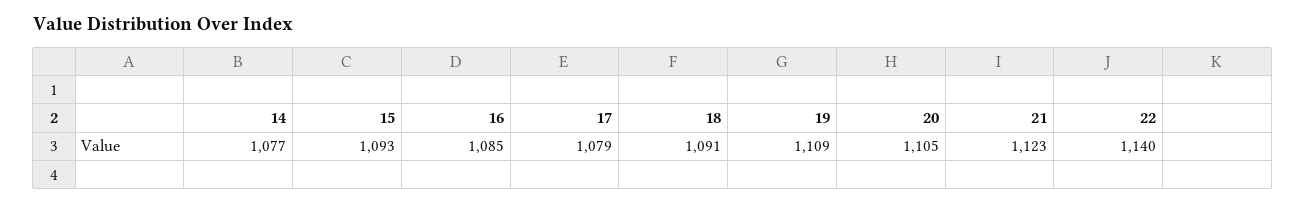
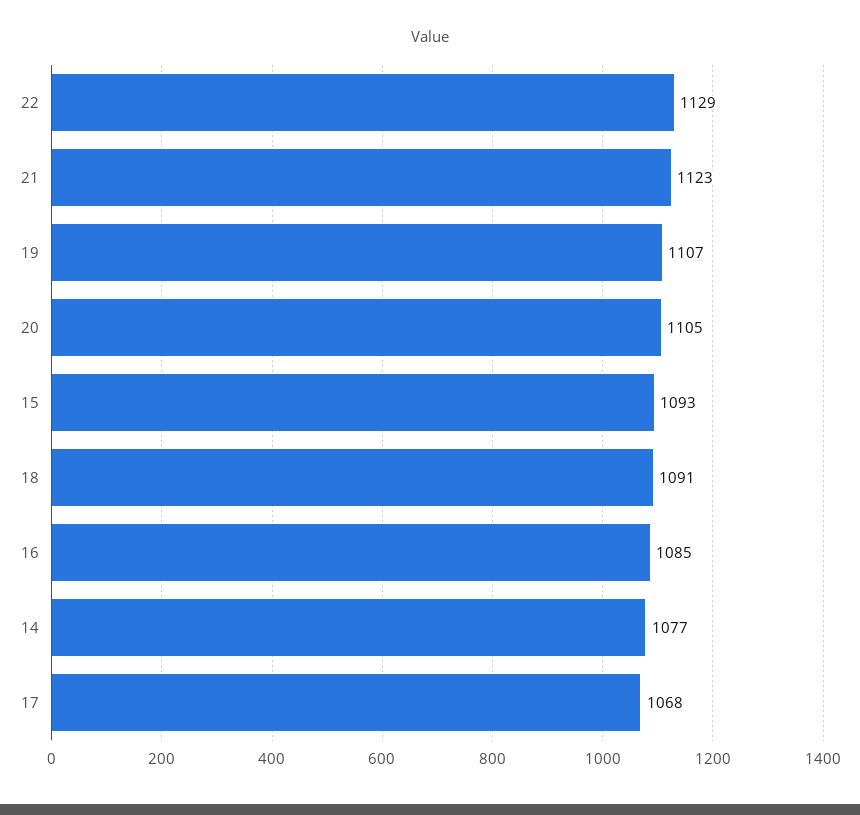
17: 1079 -> 1068
19: 1109 -> 1107
22: 1140 -> 1129

